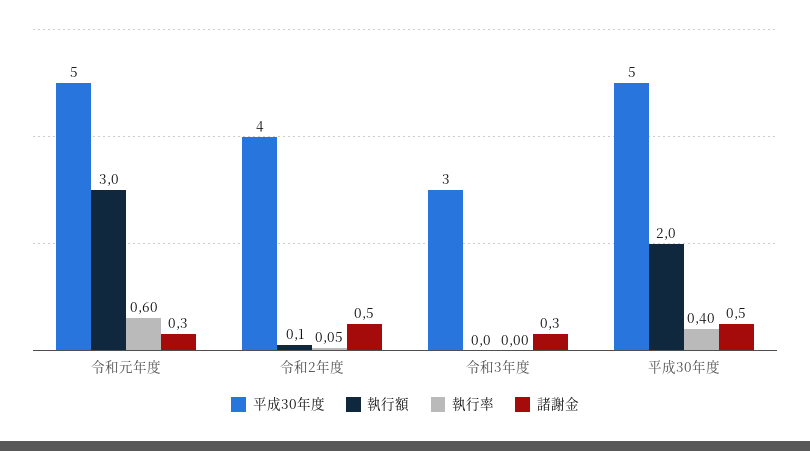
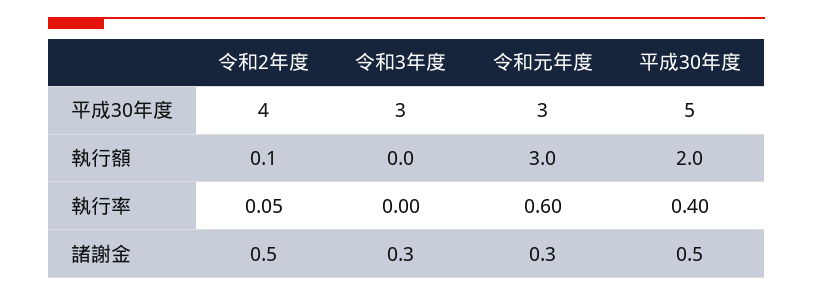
平成30年度, 令和元年度: 5 -> 3

